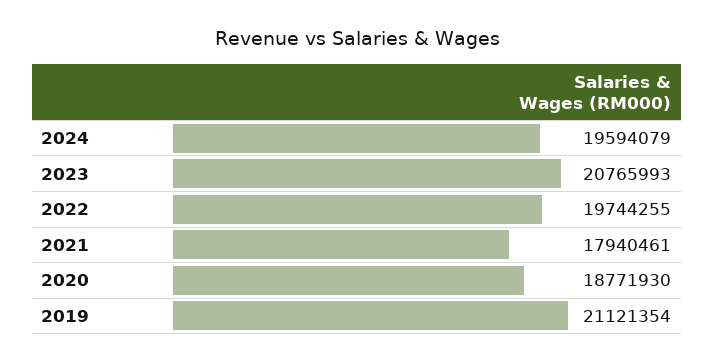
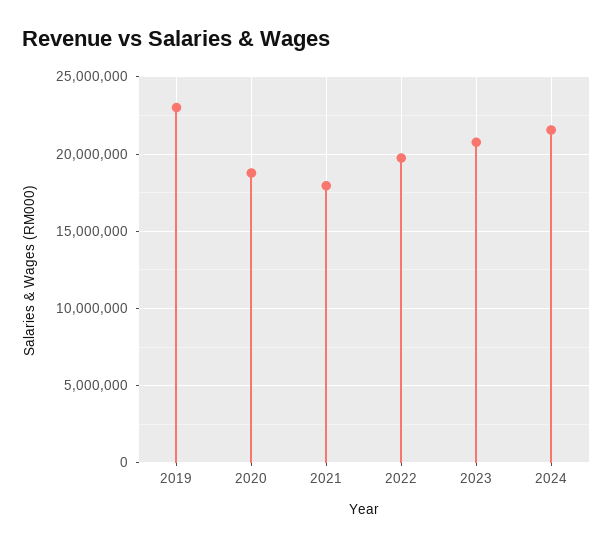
2024: 19594079 -> 21500000
2019: 21121354 -> 23000000

